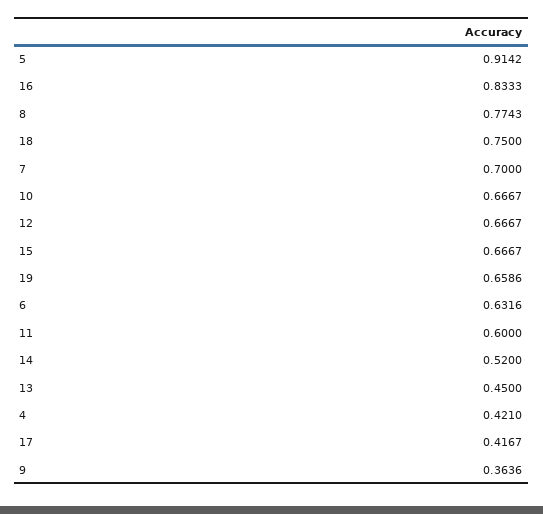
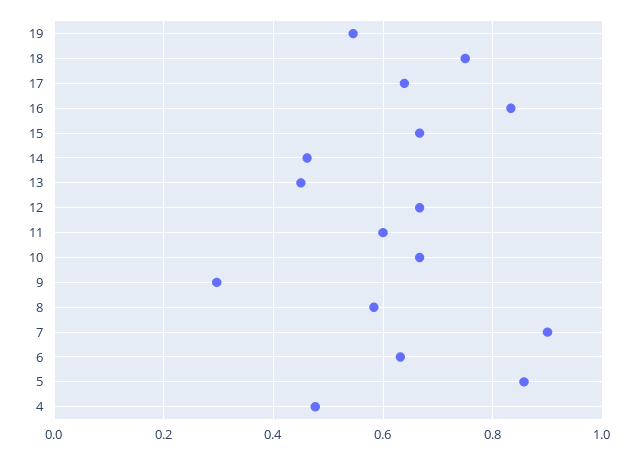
5: 0.9142 -> 0.86
8: 0.7743 -> 0.58
7: 0.7 -> 0.9
19: 0.6586 -> 0.54
14: 0.52 -> 0.46
4: 0.421 -> 0.48
17: 0.4167 -> 0.64
9: 0.3636 -> 0.3

